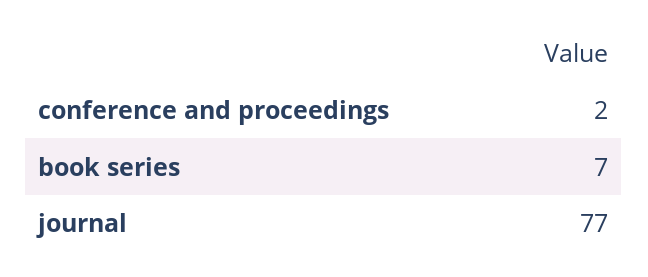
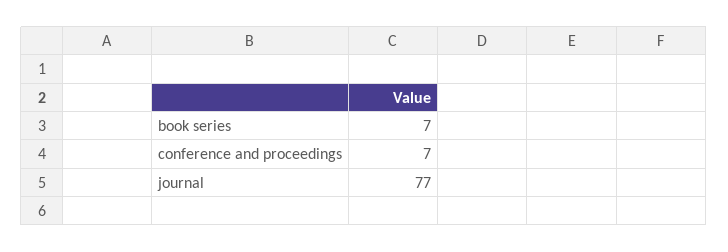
conference and proceedings: 2 -> 7

